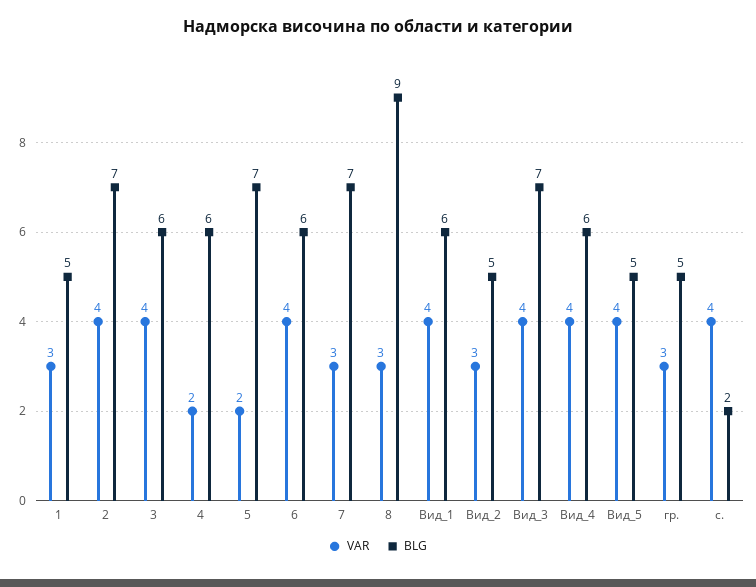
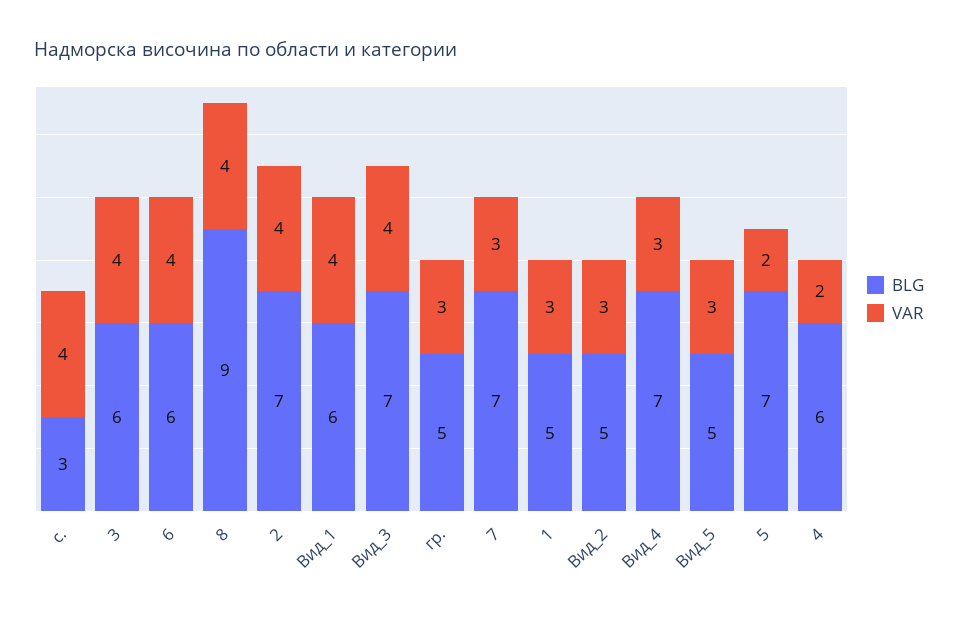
VAR, 8: 3 -> 4
VAR, Вид_4: 4 -> 3
BLG, Вид_4: 6 -> 7
VAR, Вид_5: 4 -> 3
BLG, с.: 2 -> 3

